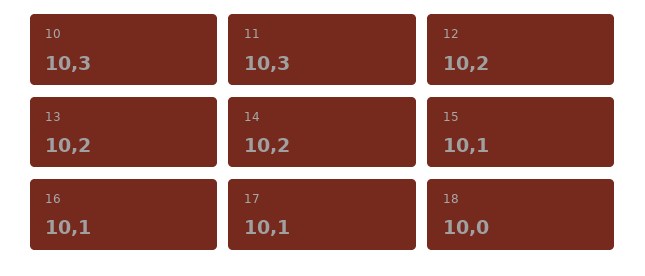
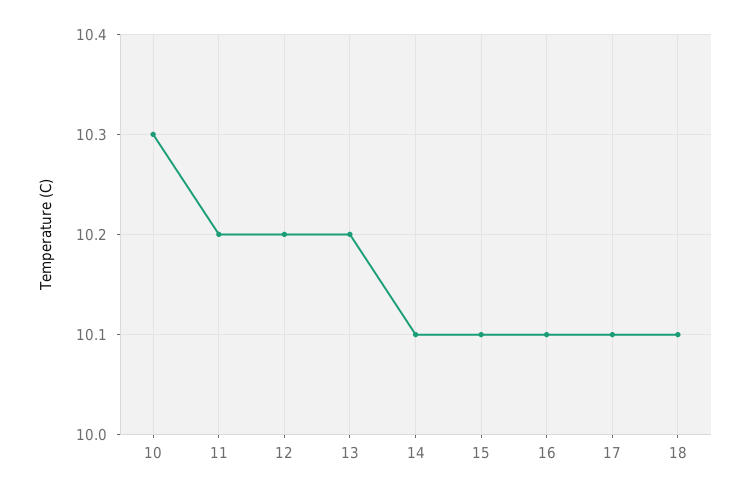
11: 10.3 -> 10.2
14: 10.2 -> 10.1
18: 10 -> 10.1

